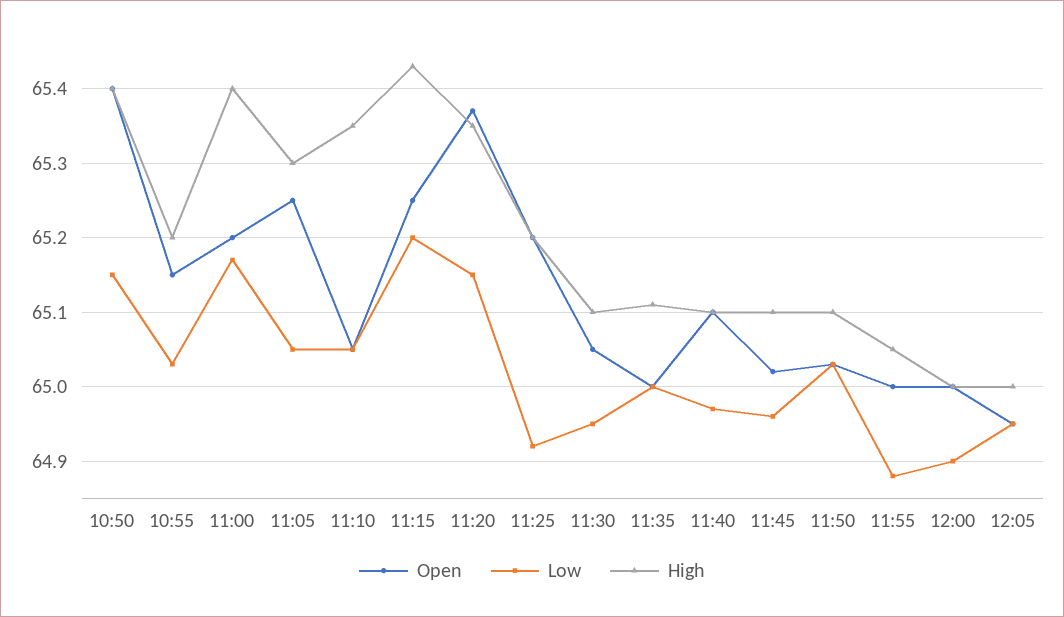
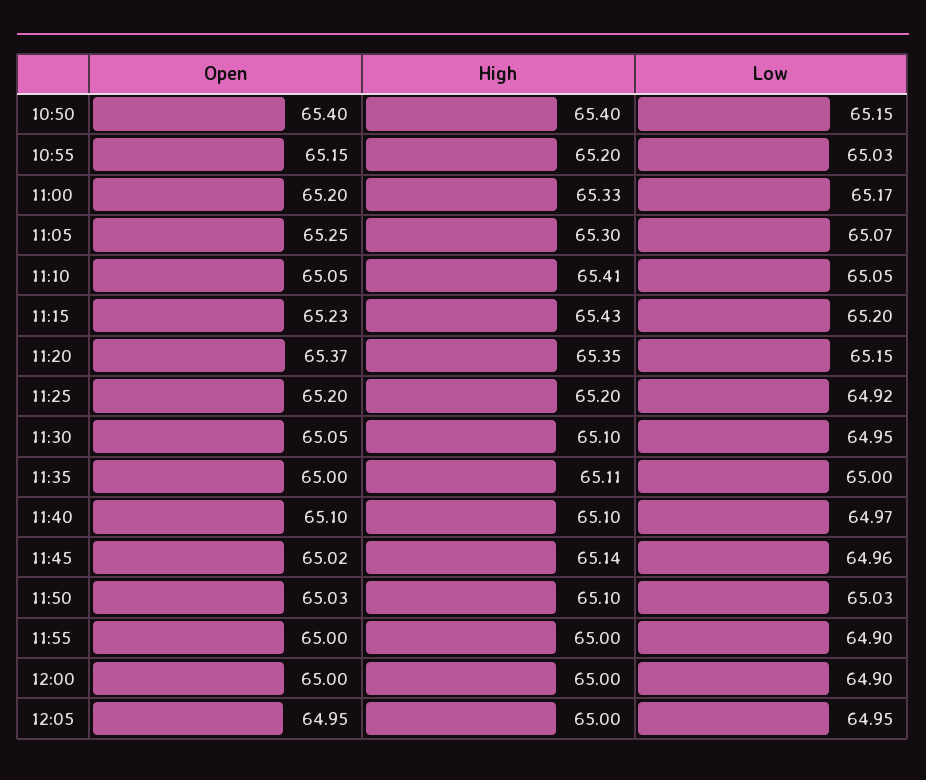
High, 11:00: 65.4 -> 65.33
Low, 11:05: 65.05 -> 65.07
High, 11:10: 65.35 -> 65.41
Open, 11:15: 65.25 -> 65.23
High, 11:45: 65.1 -> 65.14
Low, 11:55: 64.88 -> 64.9
High, 11:55: 65.05 -> 65

